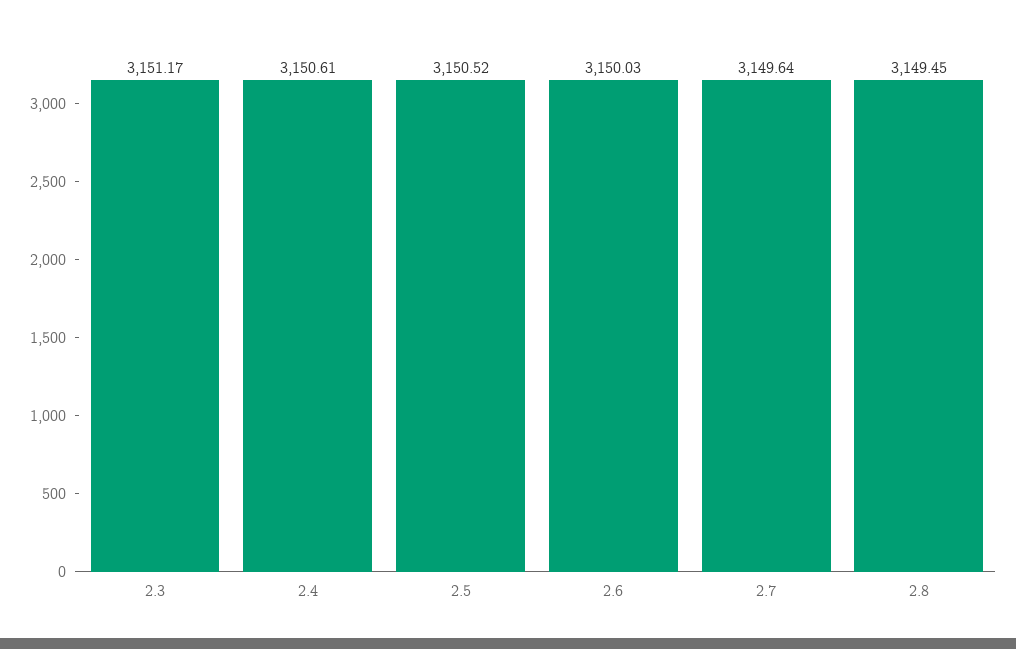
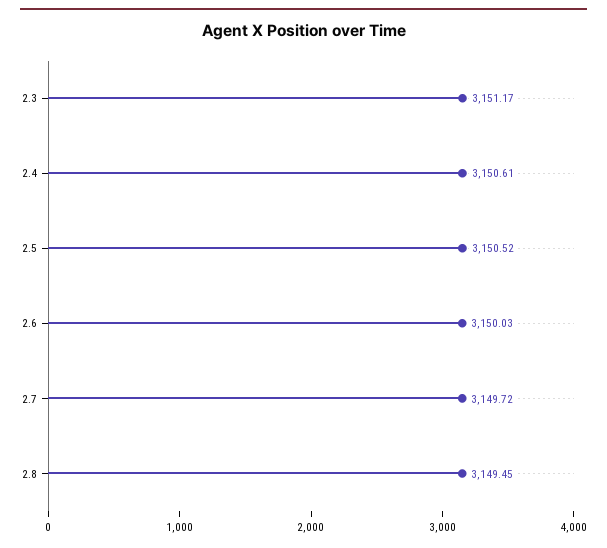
2.7: 3149.64 -> 3149.72

